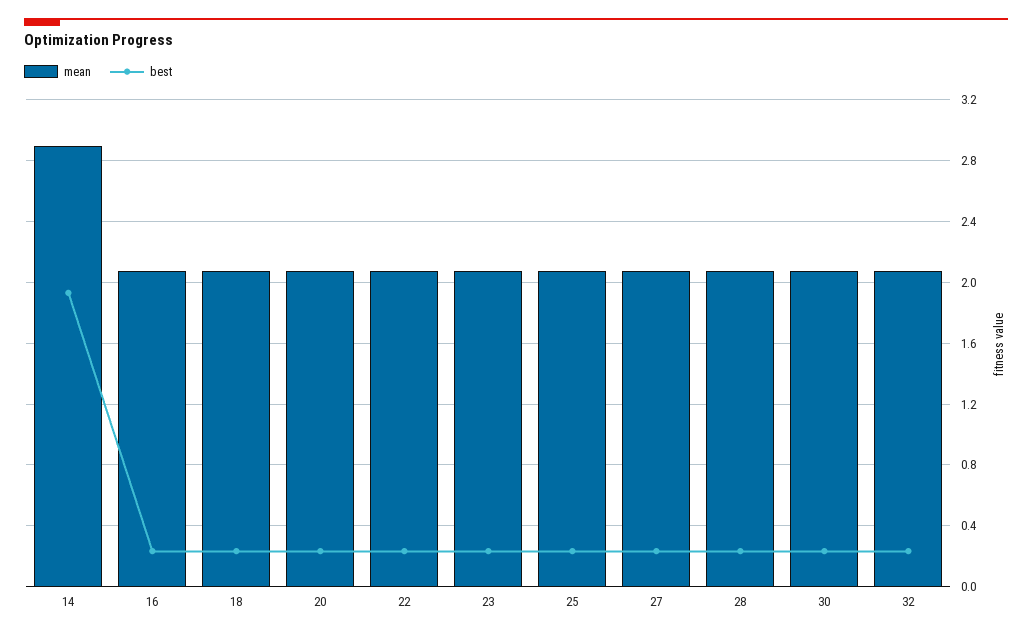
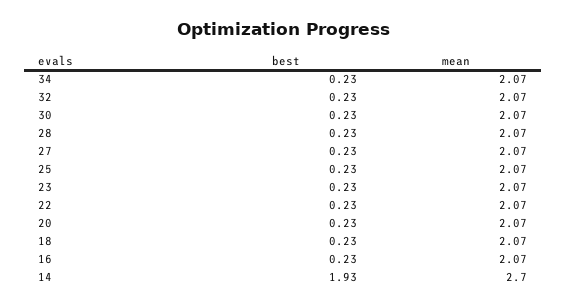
mean, 14: 2.9 -> 2.7
best, 34: none -> 0.23
mean, 34: none -> 2.07

